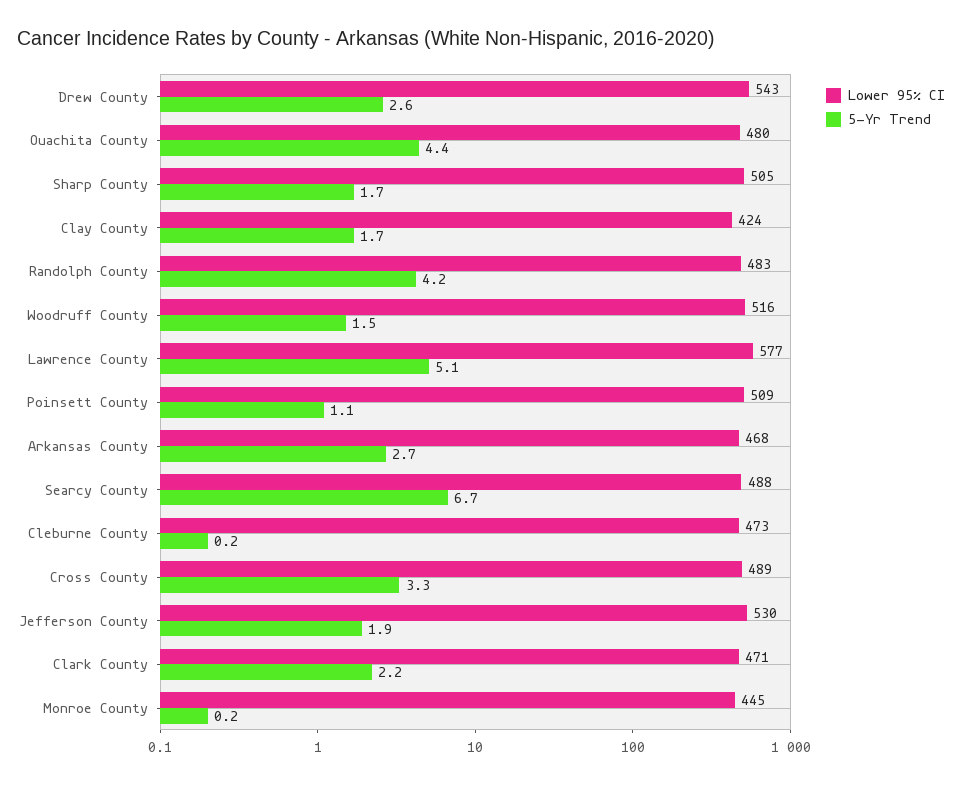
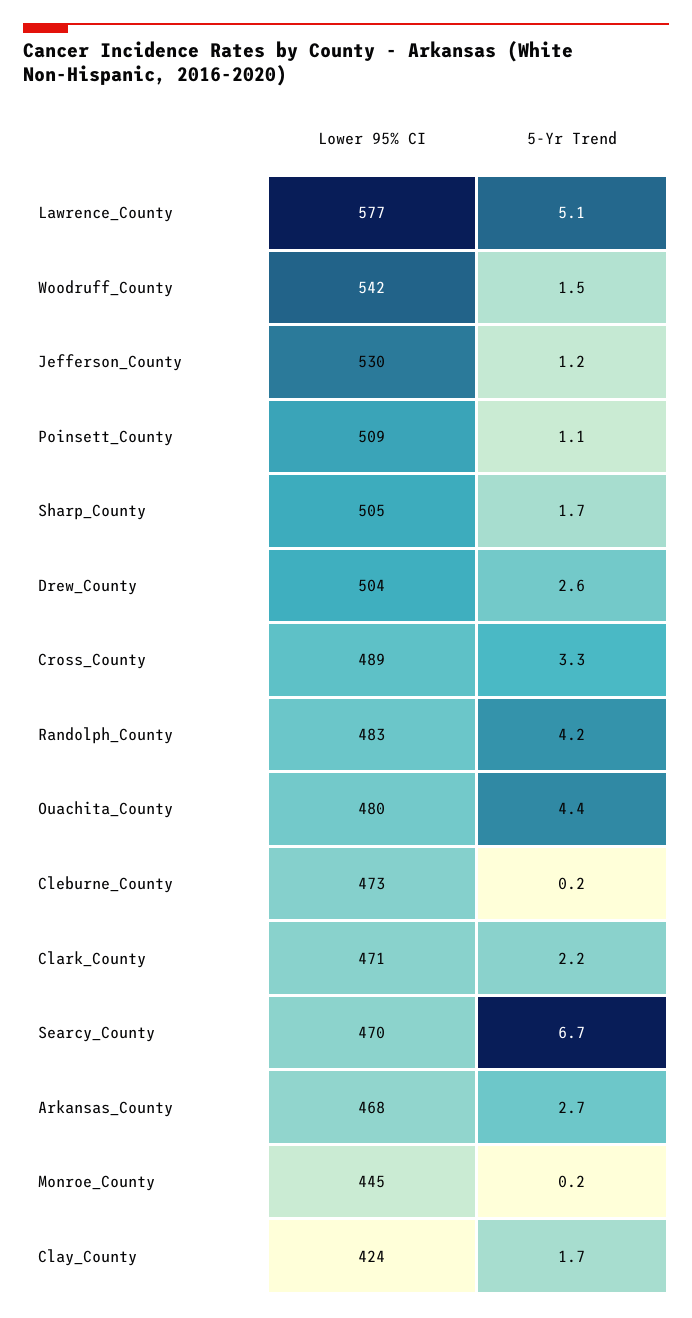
Lower 95% CI, Drew County: 543 -> 504
Lower 95% CI, Woodruff County: 516 -> 542
Lower 95% CI, Searcy County: 488 -> 470
5-Yr Trend, Jefferson County: 1.9 -> 1.2

